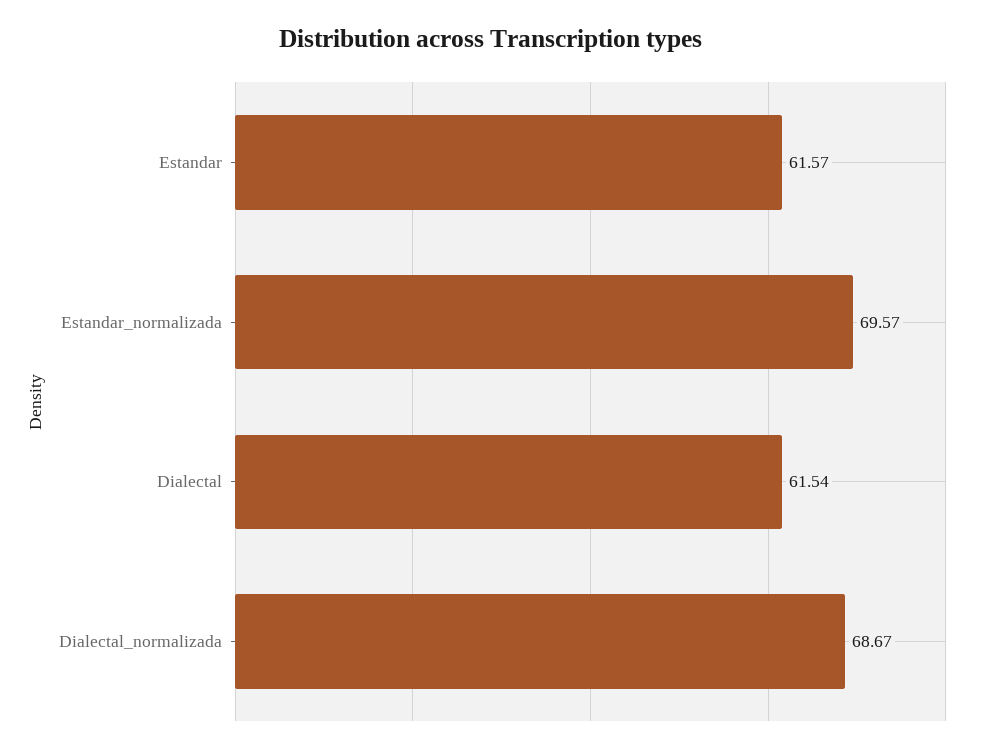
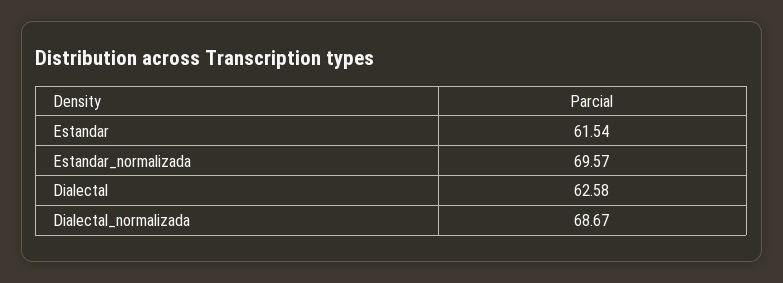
Estandar: 61.57 -> 61.54
Dialectal: 61.54 -> 62.58

